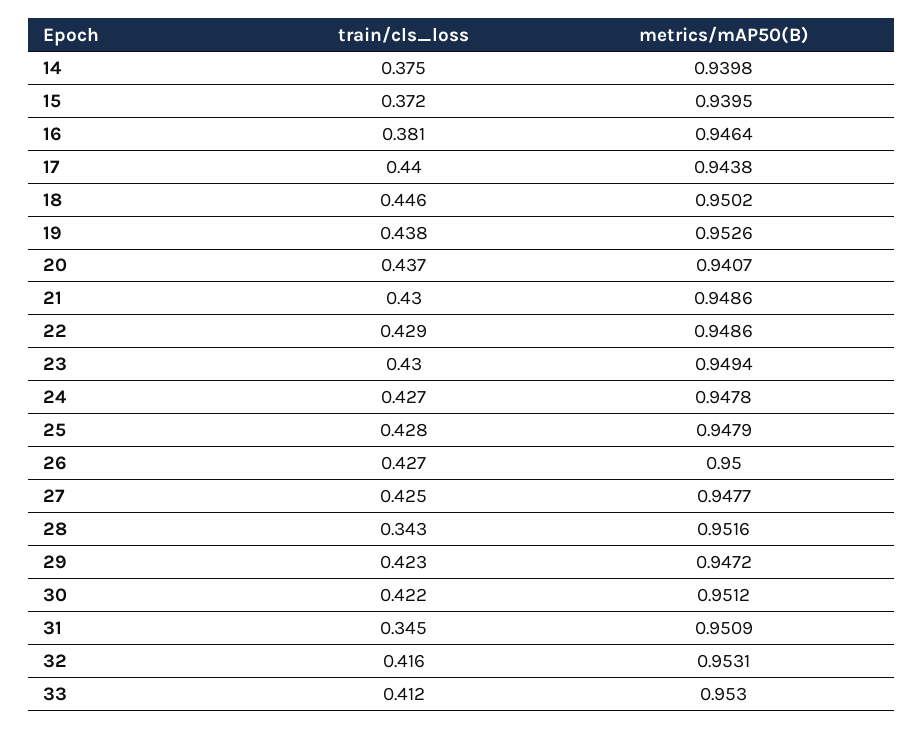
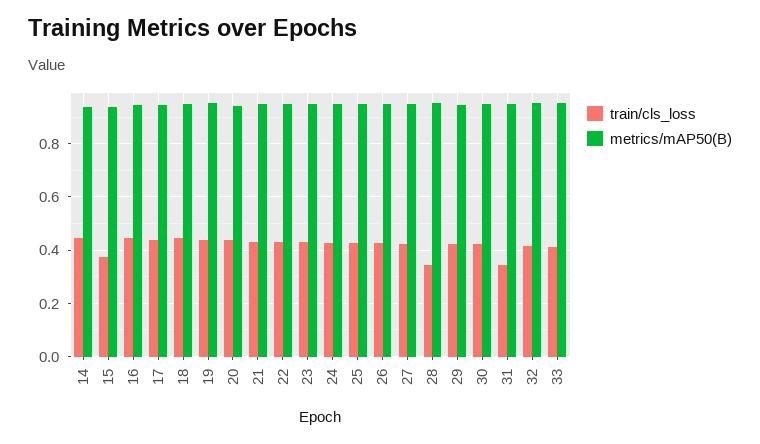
train/cls_loss, 14: 0.375 -> 0.45
train/cls_loss, 16: 0.381 -> 0.45

